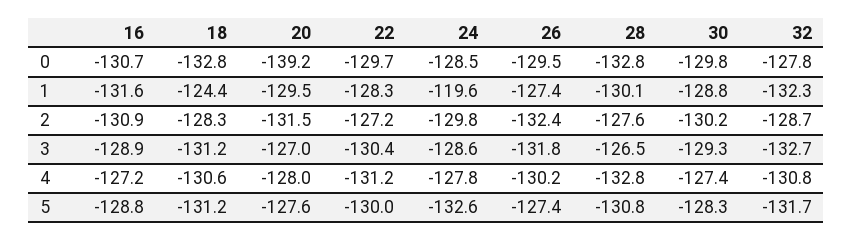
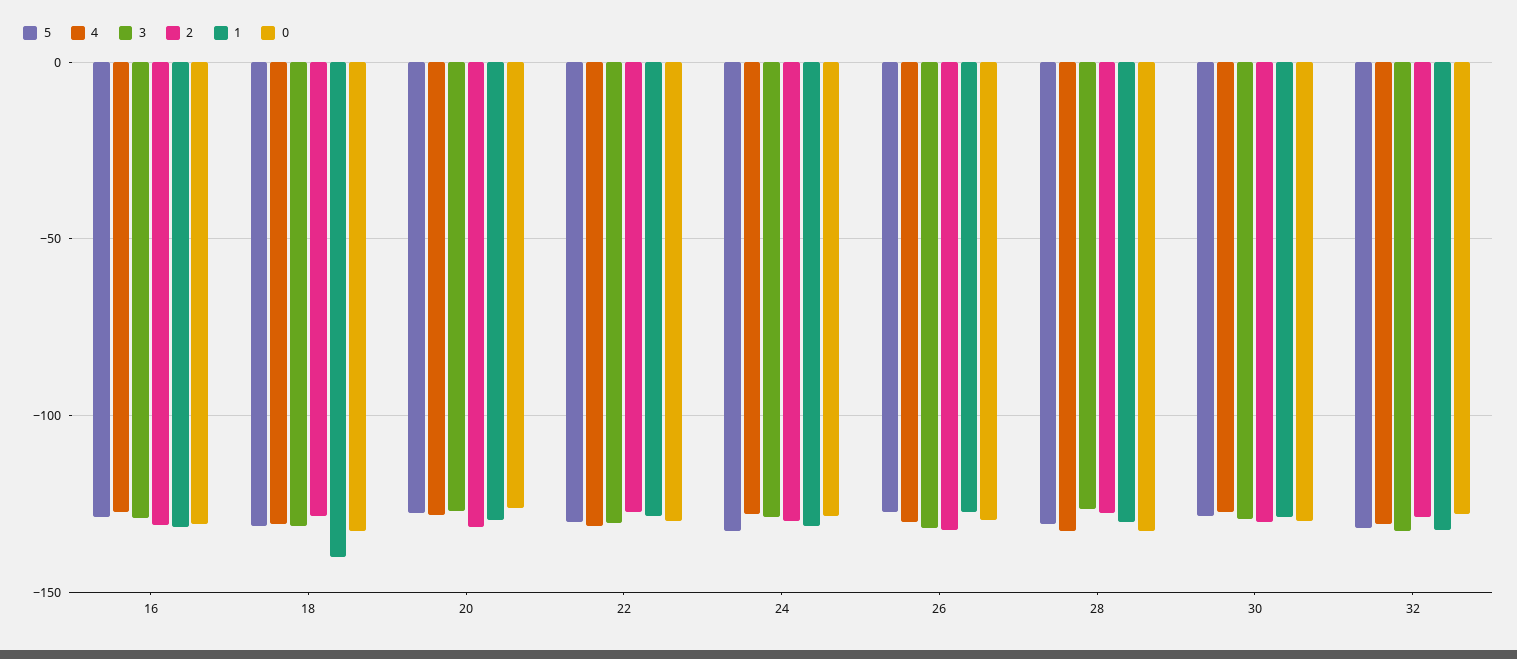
0, 20: -139.2 -> -125
1, 18: -124.4 -> -140
1, 24: -119.6 -> -130

